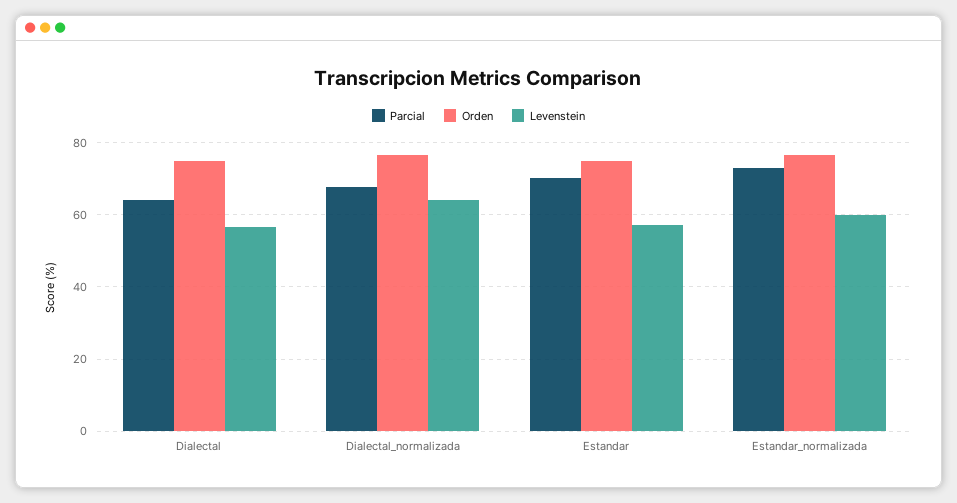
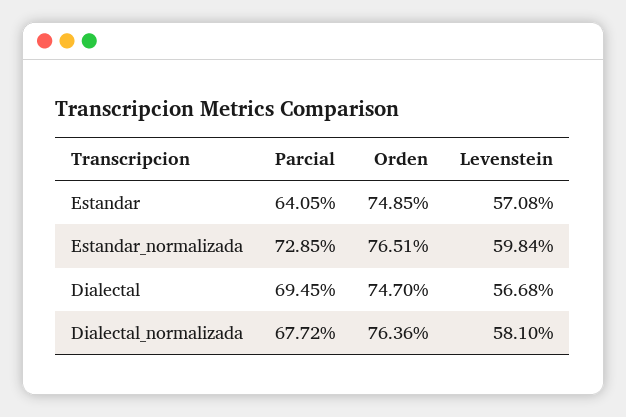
Parcial, Dialectal: 64 -> 69.45
Levenstein, Dialectal_normalizada: 64 -> 58.1
Parcial, Estandar: 70 -> 64.05

